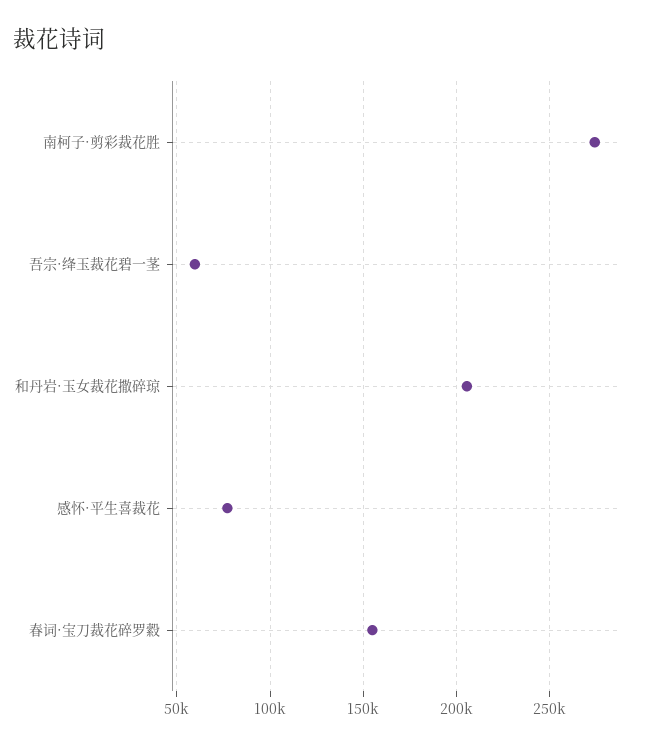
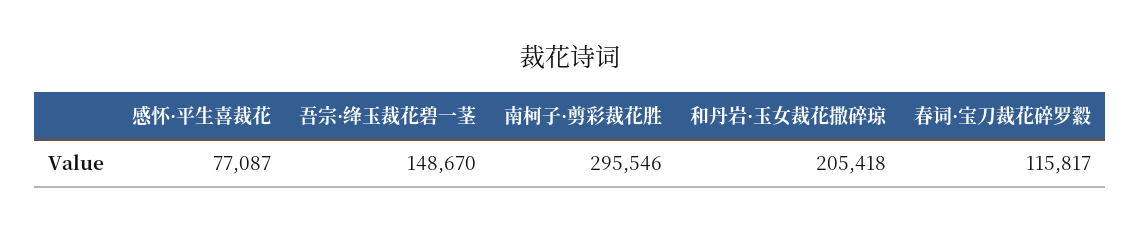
南柯子·剪彩裁花胜: 275000 -> 295546
吾宗·绛玉裁花碧一茎: 60000 -> 148670
春词·宝刀裁花碎罗縠: 155000 -> 115817

